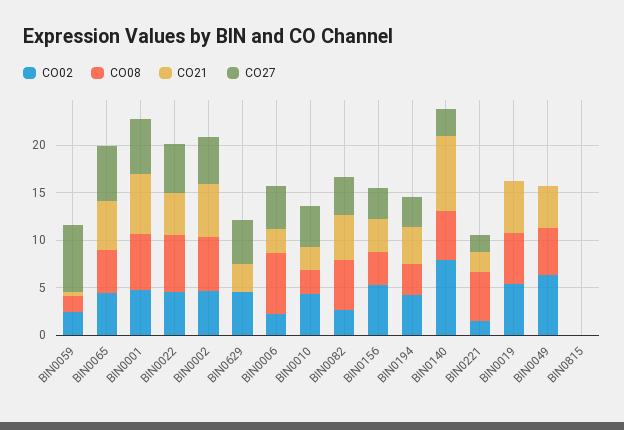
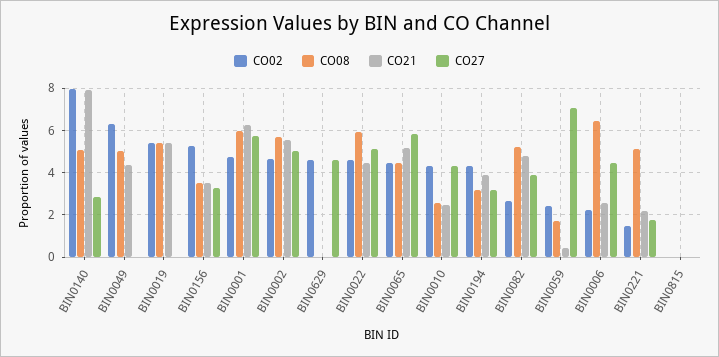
CO21, BIN0629: 3 -> 0

